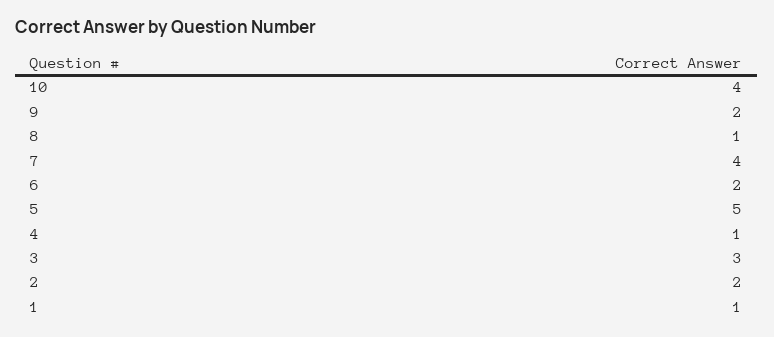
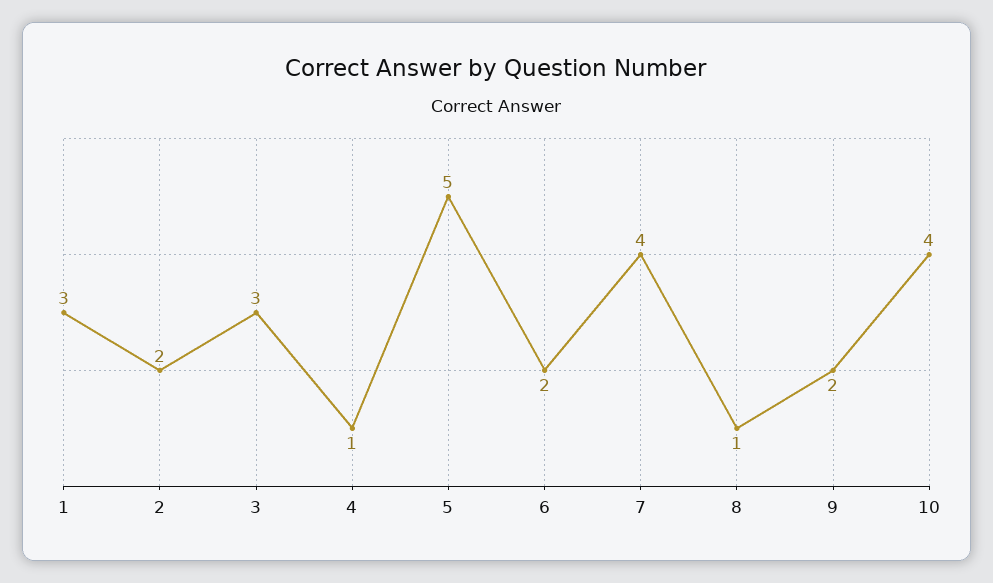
1: 1 -> 3

